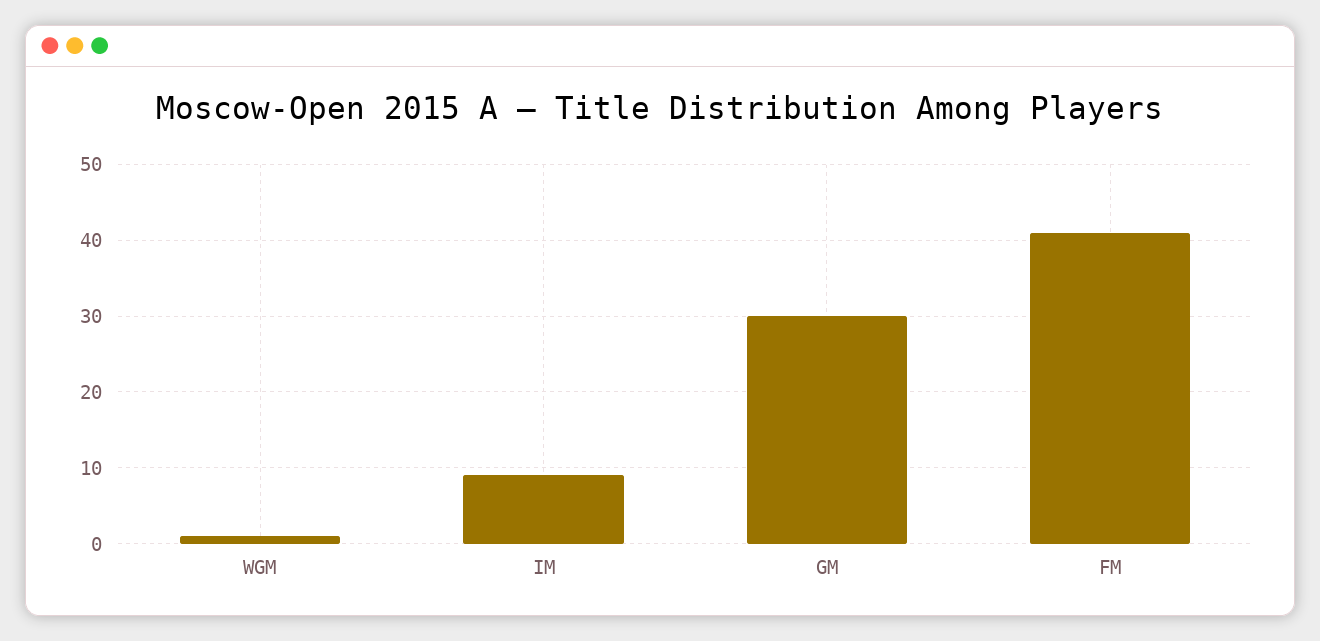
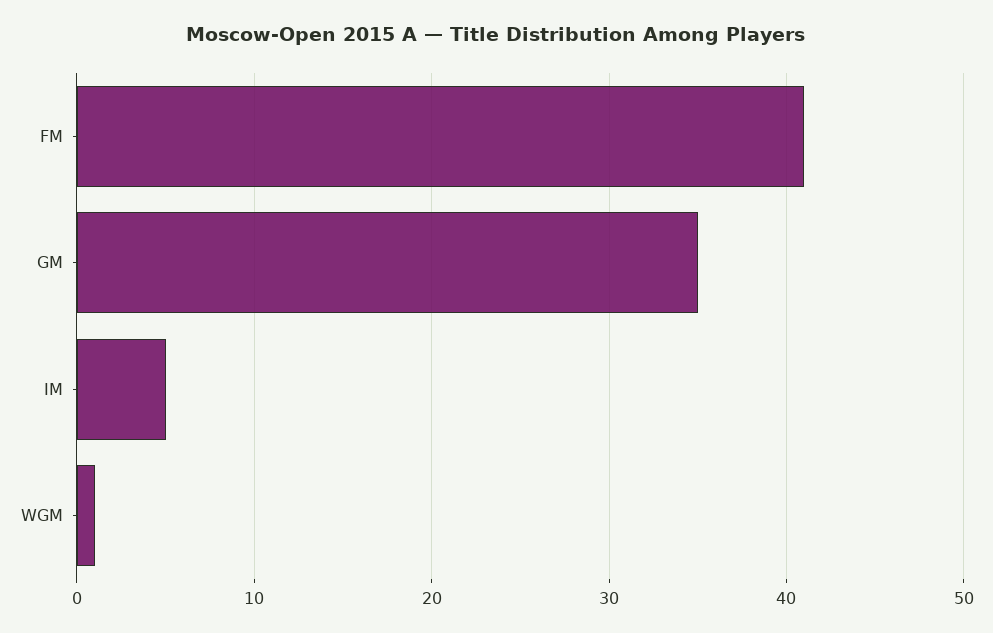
IM: 9 -> 5
GM: 30 -> 35

